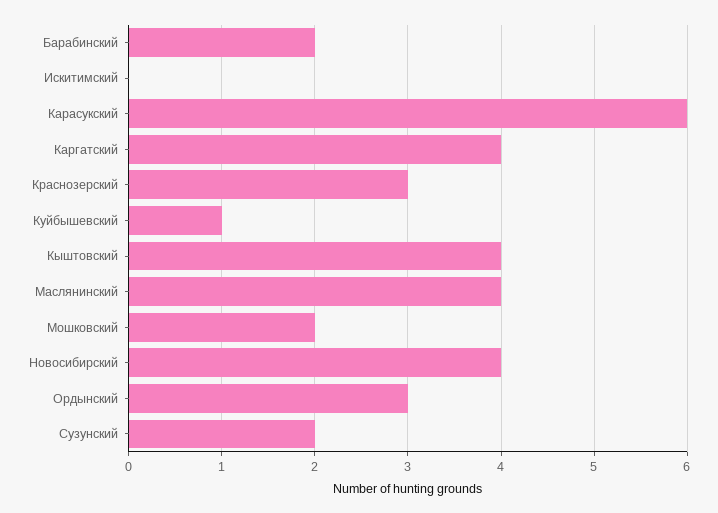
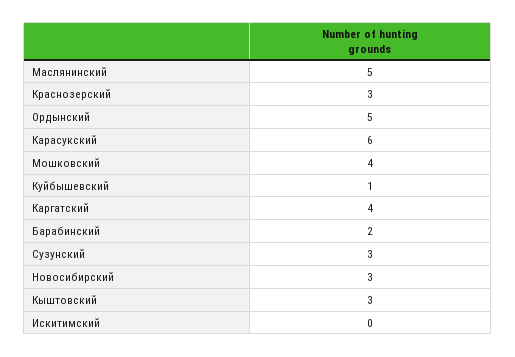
Кыштовский: 4 -> 3
Маслянинский: 4 -> 5
Мошковский: 2 -> 4
Новосибирский: 4 -> 3
Ордынский: 3 -> 5
Сузунский: 2 -> 3

